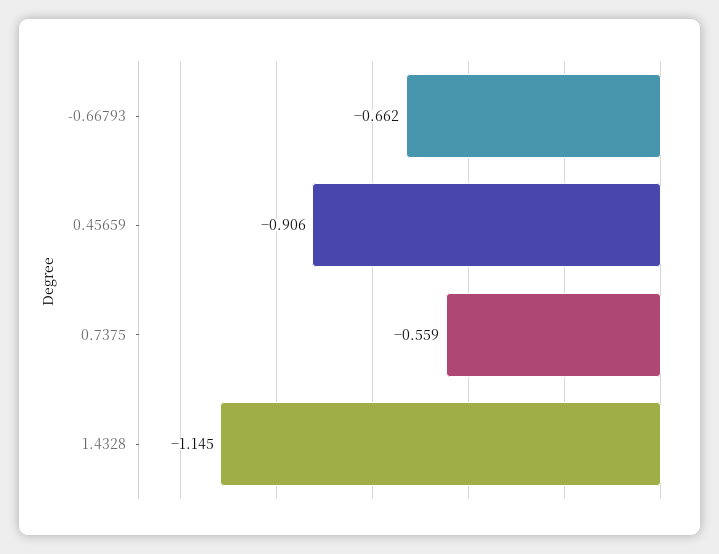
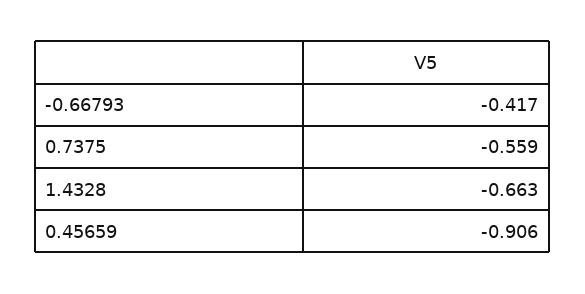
-0.66793: -0.662 -> -0.417
1.4328: -1.145 -> -0.663

